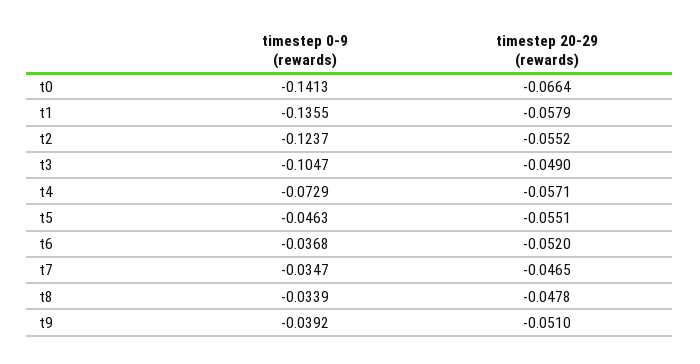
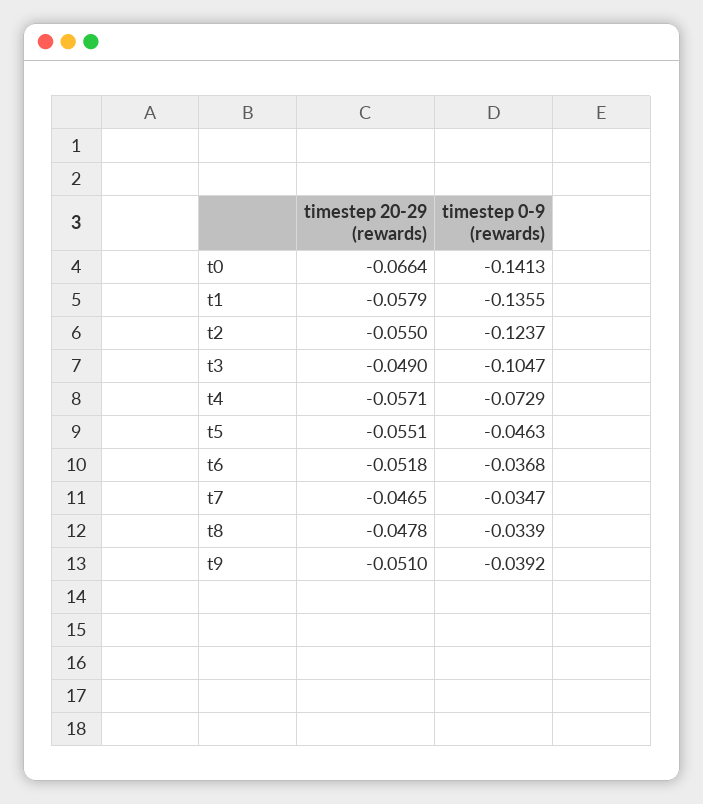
timestep 20-29 (rewards), t2: -0.0552 -> -0.055
timestep 20-29 (rewards), t6: -0.052 -> -0.0518

